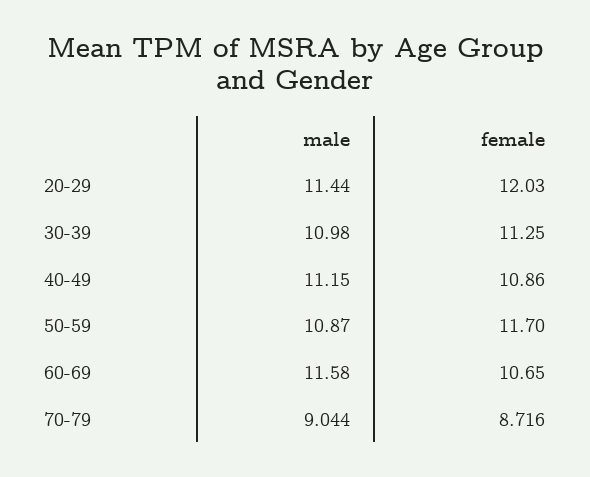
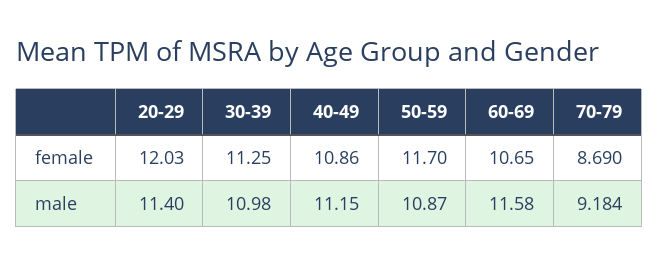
male, 20-29: 11.44 -> 11.4
male, 70-79: 9.044 -> 9.184
female, 70-79: 8.716 -> 8.69

